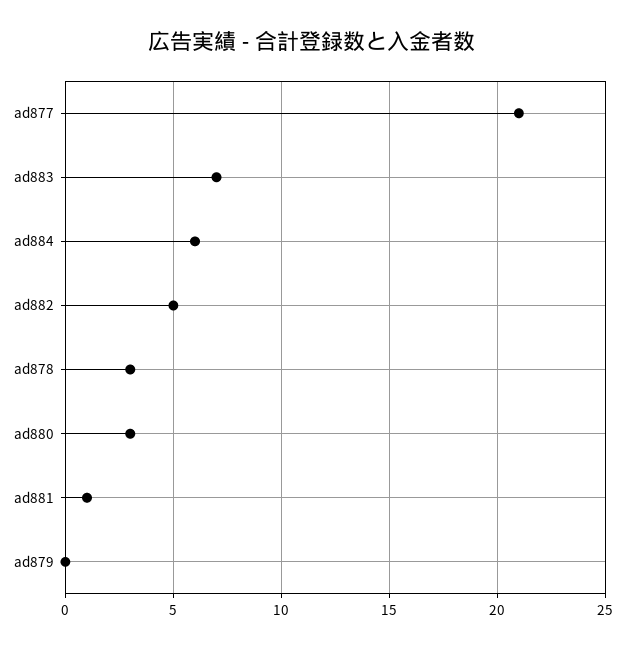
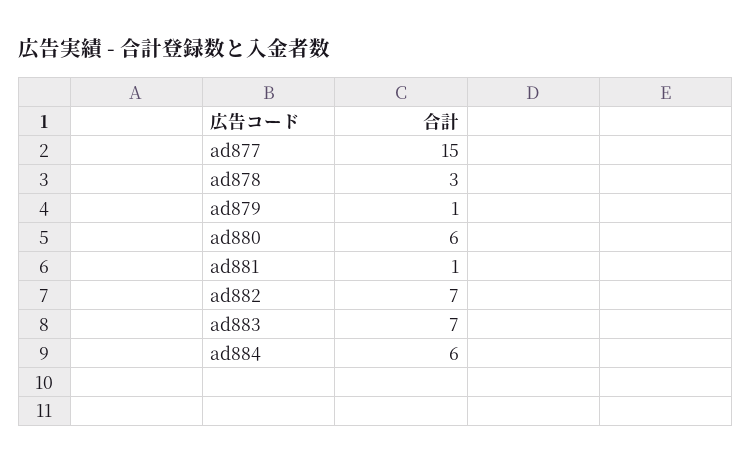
ad877: 21 -> 15
ad882: 5 -> 7
ad880: 3 -> 6
ad879: 0 -> 1

